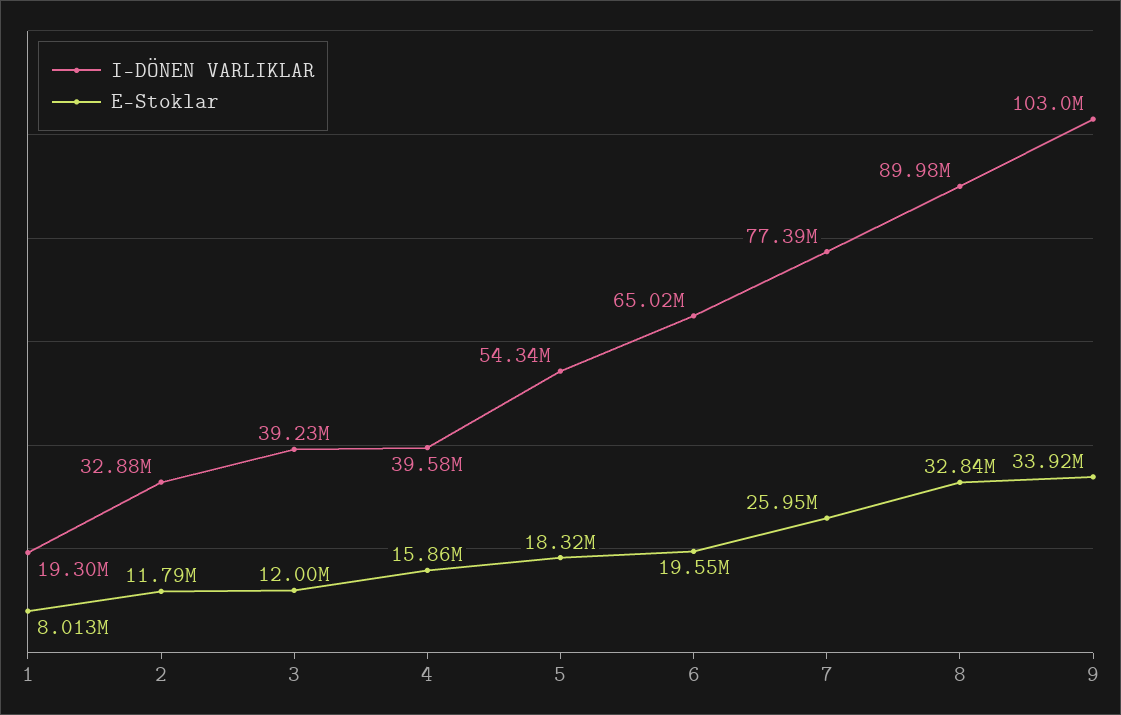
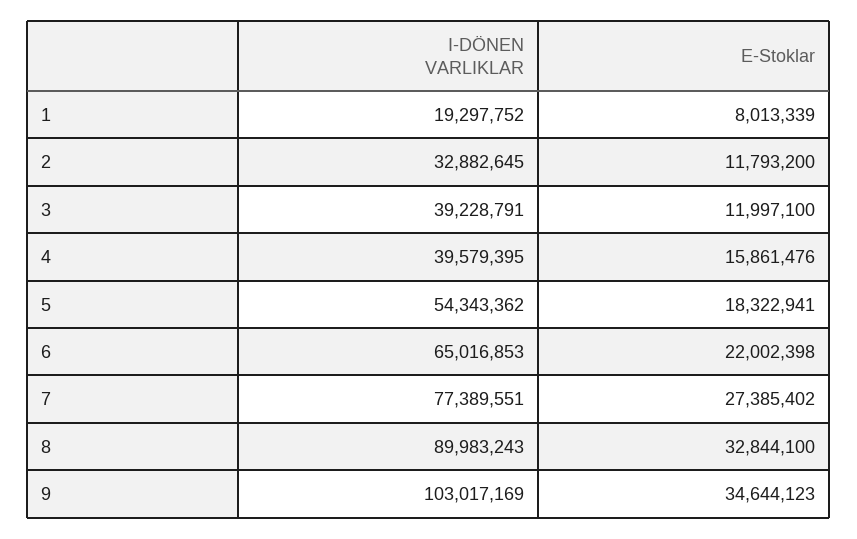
E-Stoklar, 6: 19550000 -> 22002398
E-Stoklar, 7: 25950000 -> 27385402
E-Stoklar, 9: 33920000 -> 34644123

